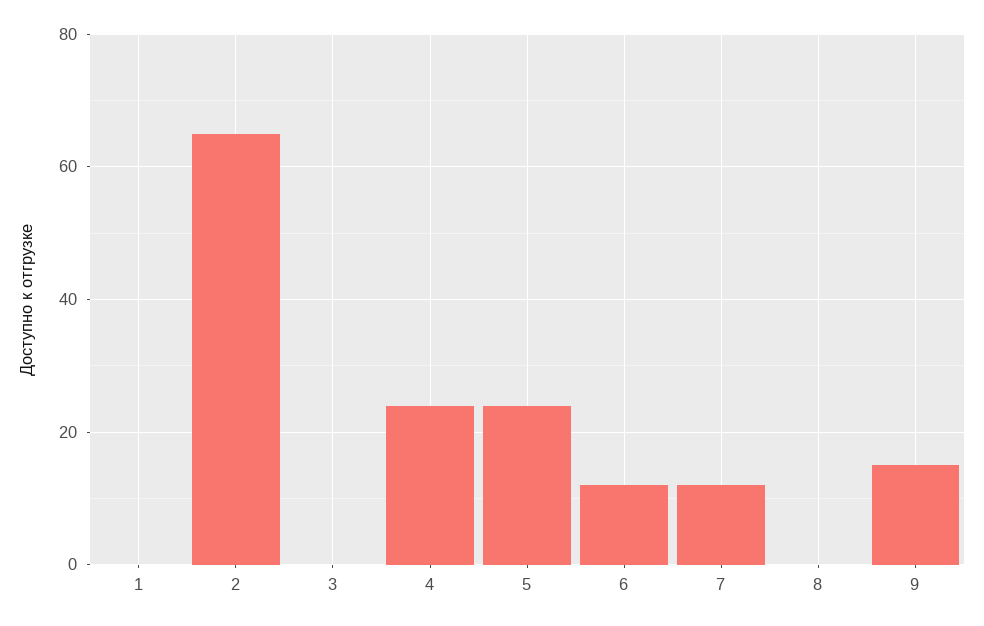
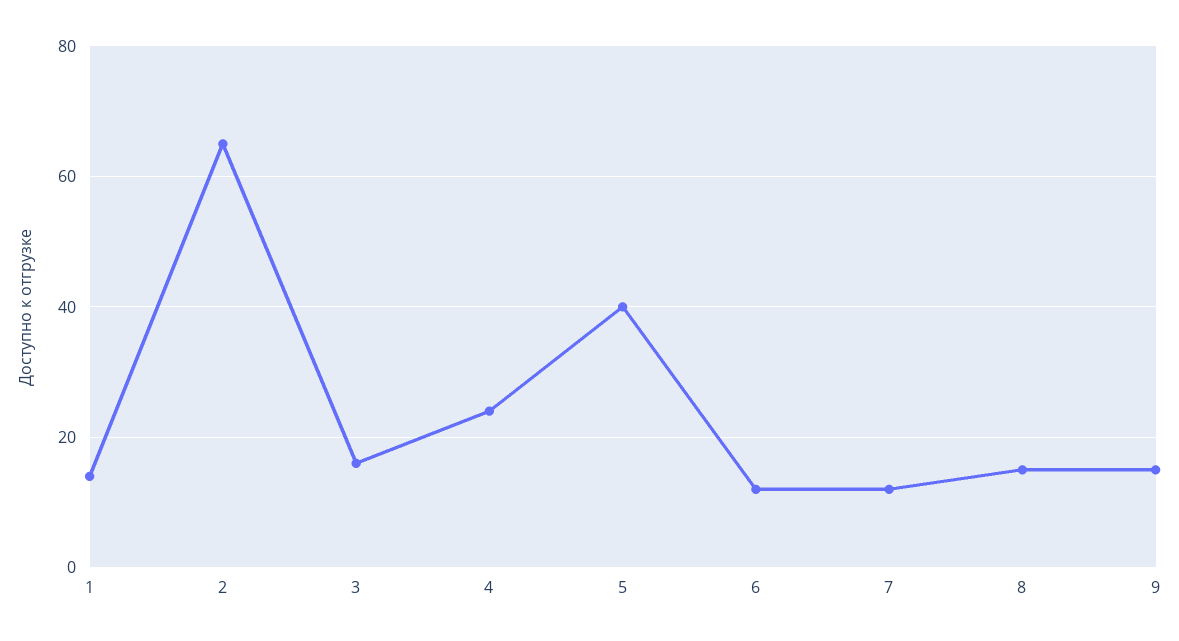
1: 0 -> 15
3: 0 -> 15
5: 25 -> 40
8: 0 -> 15

